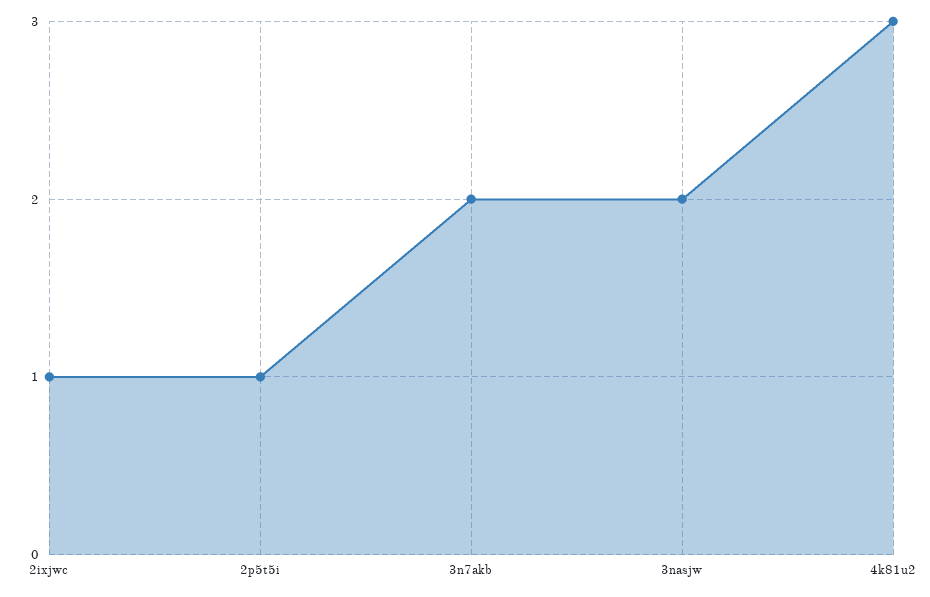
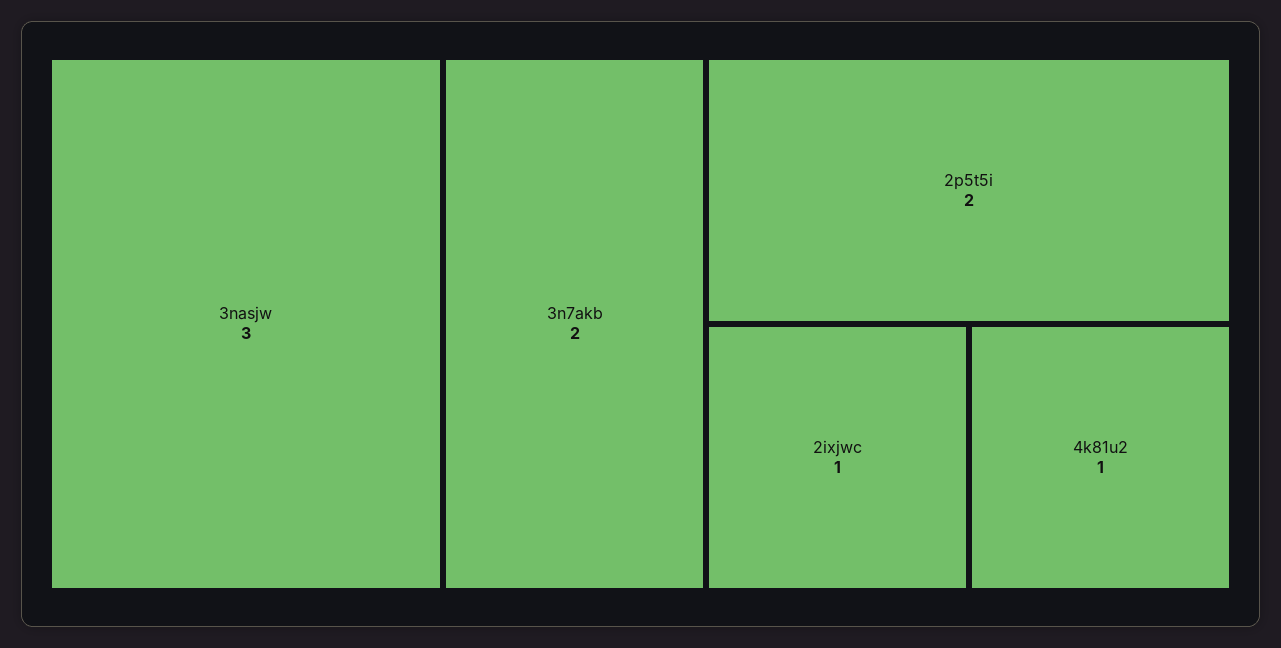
2p5t5i: 1 -> 2
3nasjw: 2 -> 3
4k81u2: 3 -> 1

